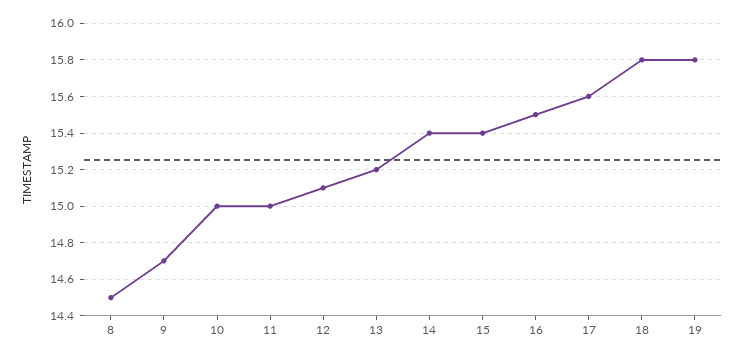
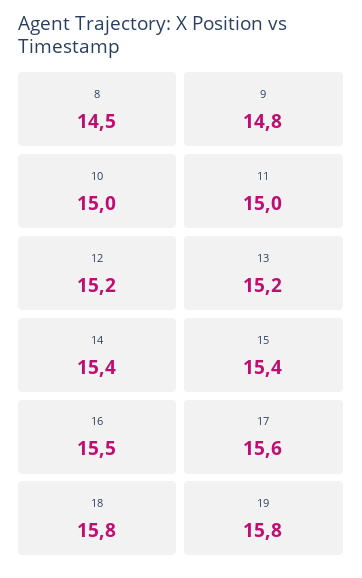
9: 14.7 -> 14.8
12: 15.1 -> 15.2

